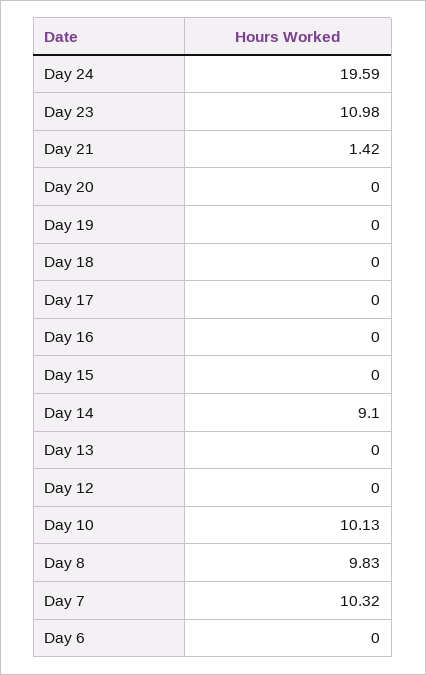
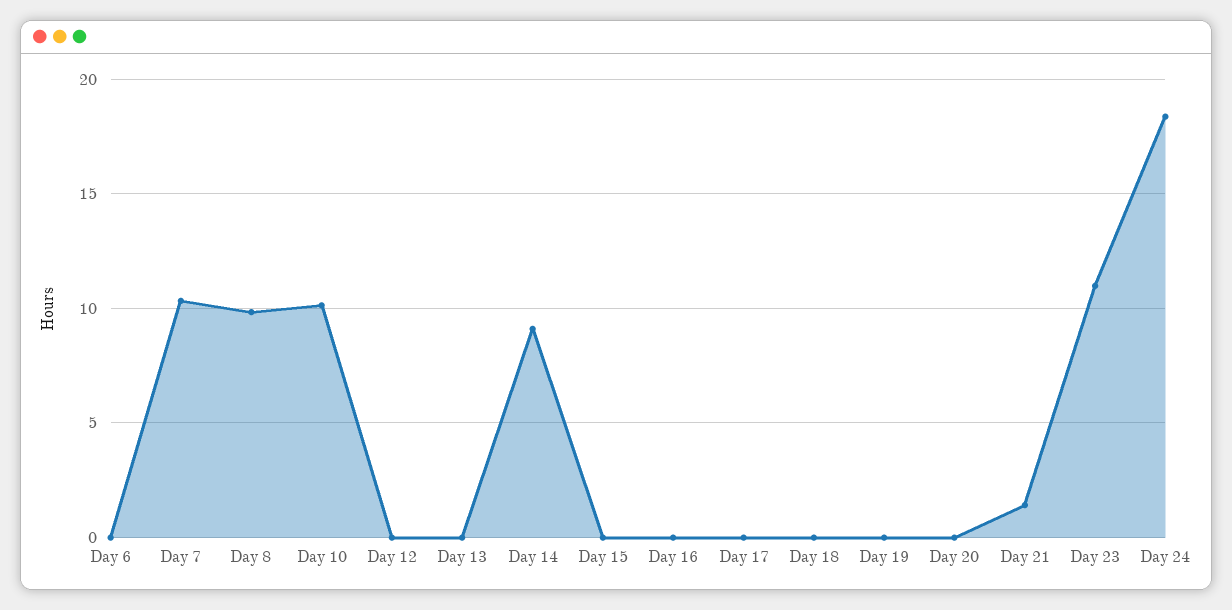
Day 24: 19.59 -> 18.5

